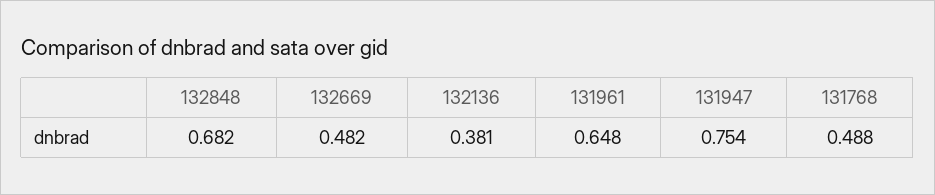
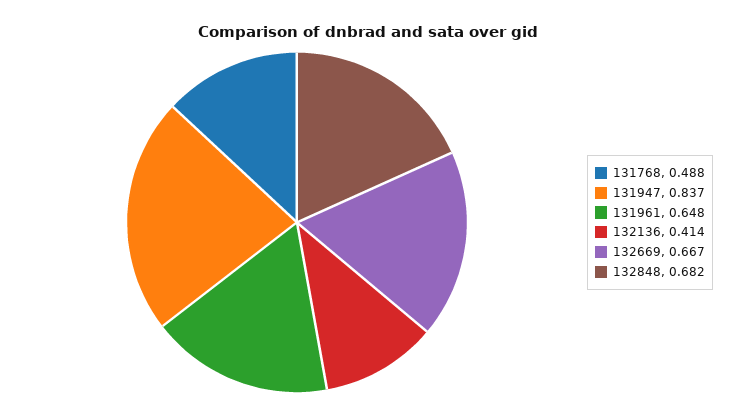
132669: 0.482 -> 0.667
132136: 0.381 -> 0.414
131947: 0.754 -> 0.837

